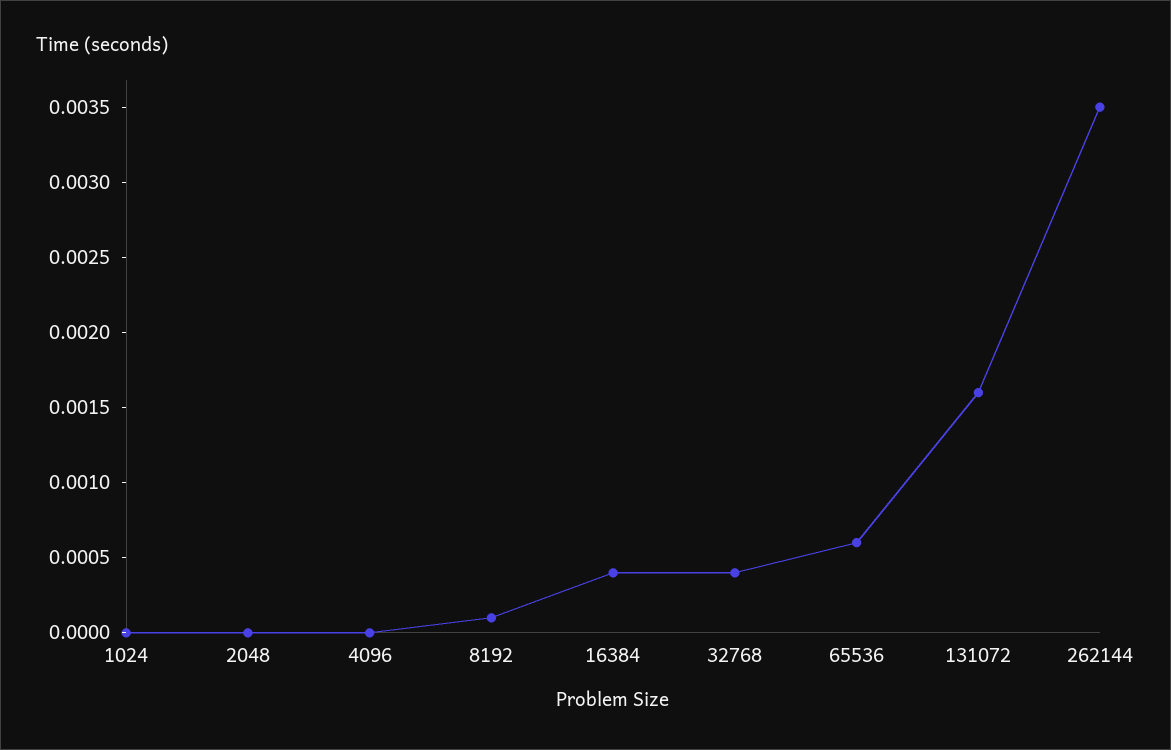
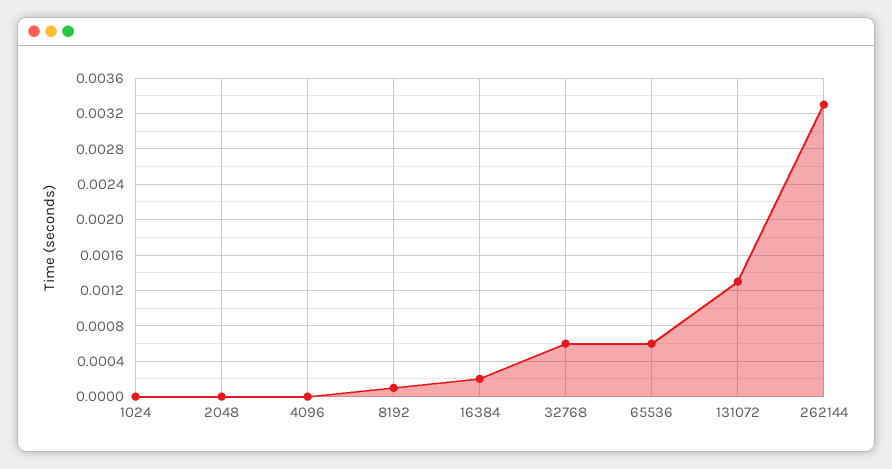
16384: 0.0004 -> 0.0002
32768: 0.0004 -> 0.0006
131072: 0.0016 -> 0.0013
262144: 0.0035 -> 0.0033

